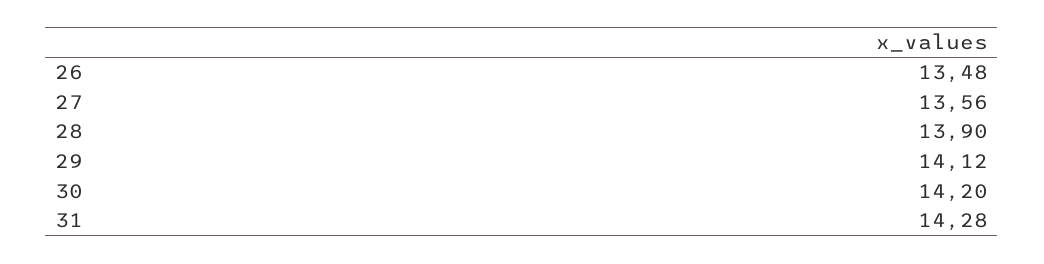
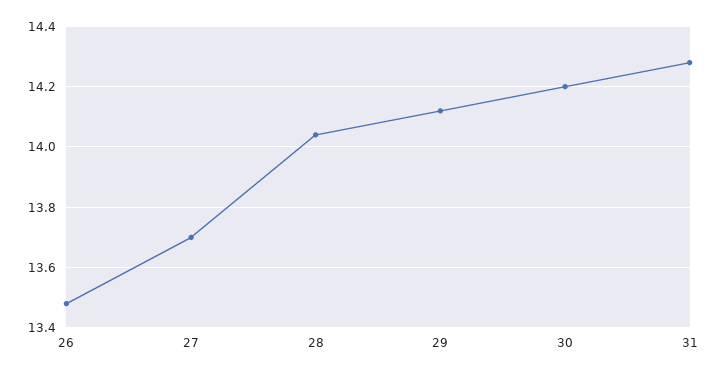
27: 13.56 -> 13.7
28: 13.9 -> 14.05

